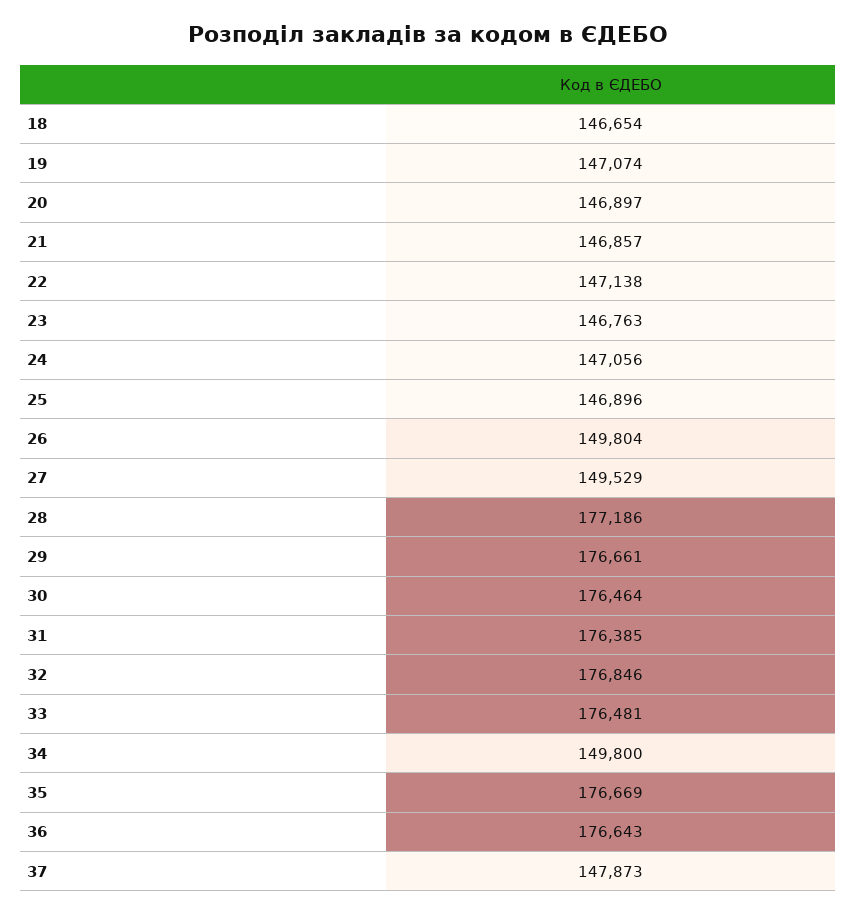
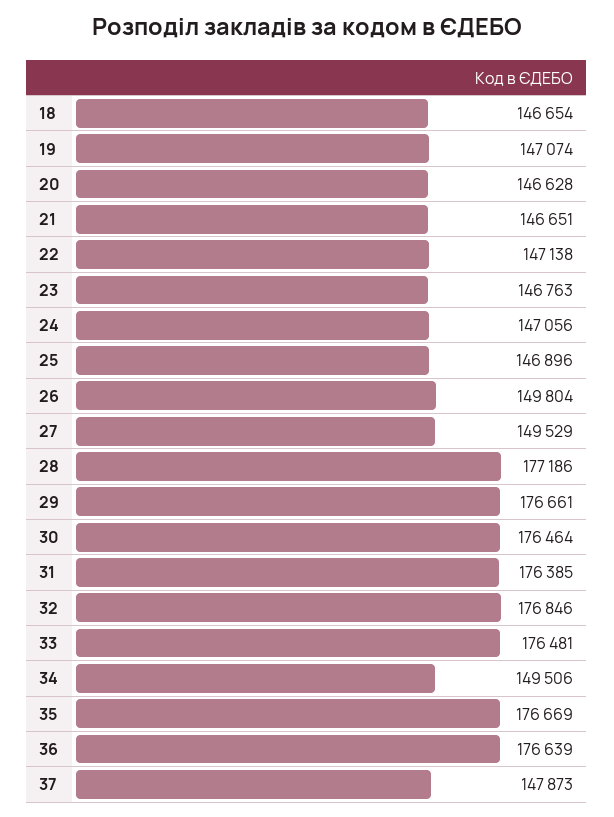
20: 146897 -> 146628
21: 146857 -> 146651
34: 149800 -> 149506
36: 176643 -> 176639

